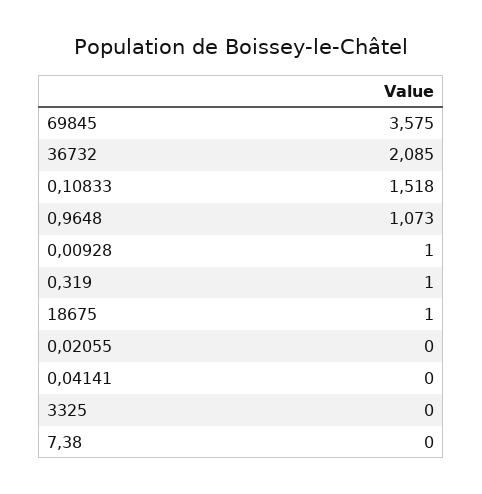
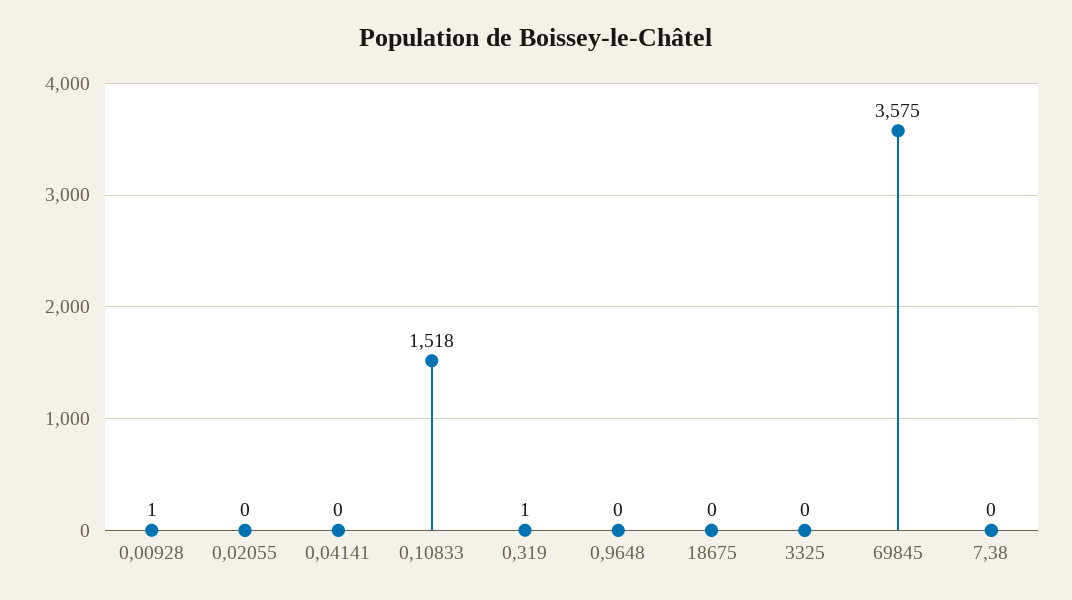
36732: 2085 -> none
0,9648: 1073 -> 0
18675: 1 -> 0

